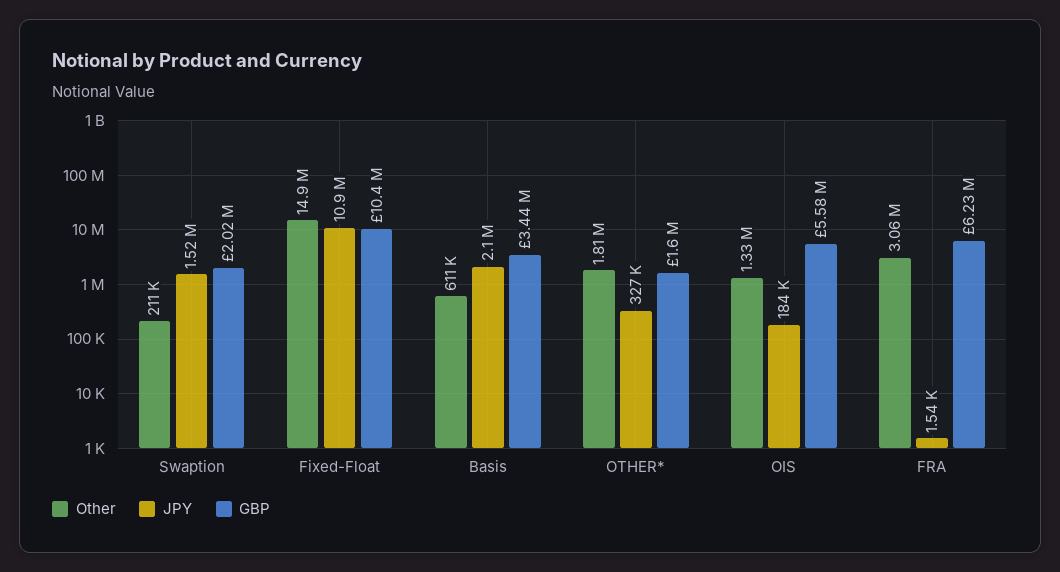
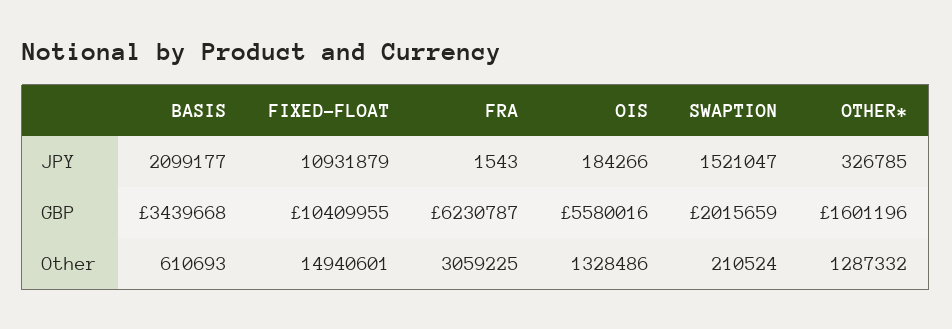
Other, OTHER*: 1810000 -> 1287332

